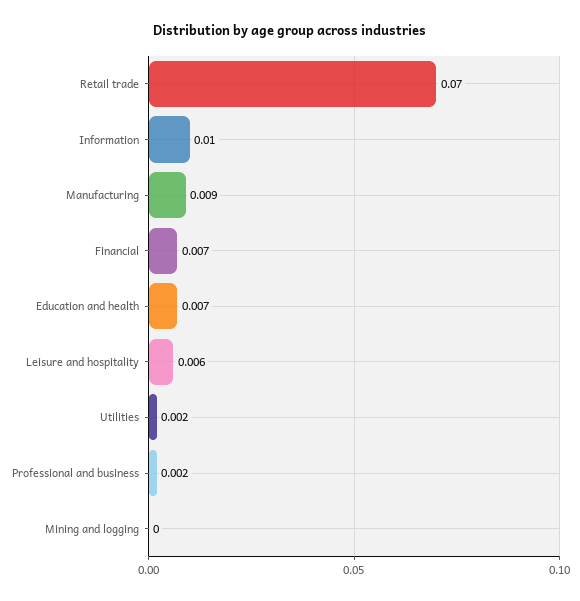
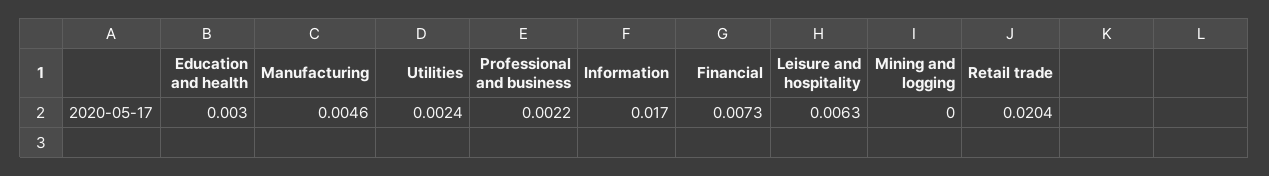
Retail trade: 0.07 -> 0.0204
Information: 0.01 -> 0.017
Manufacturing: 0.009 -> 0.0046
Education and health: 0.007 -> 0.003

